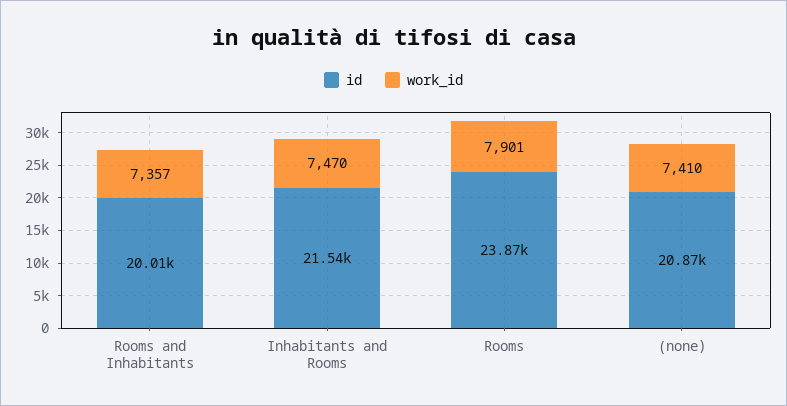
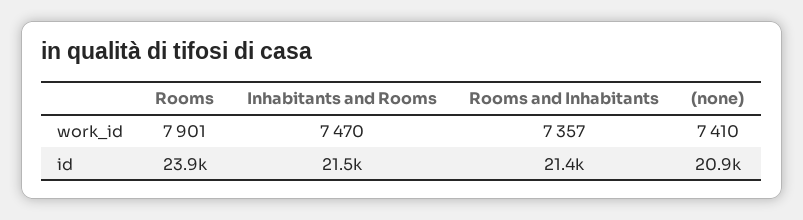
id, Rooms and Inhabitants: 20010 -> 21400

